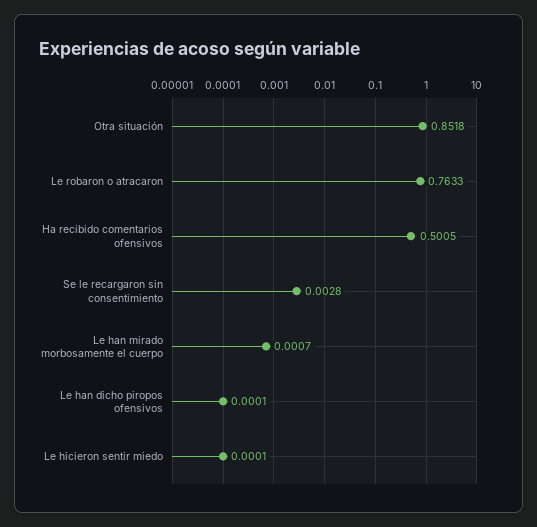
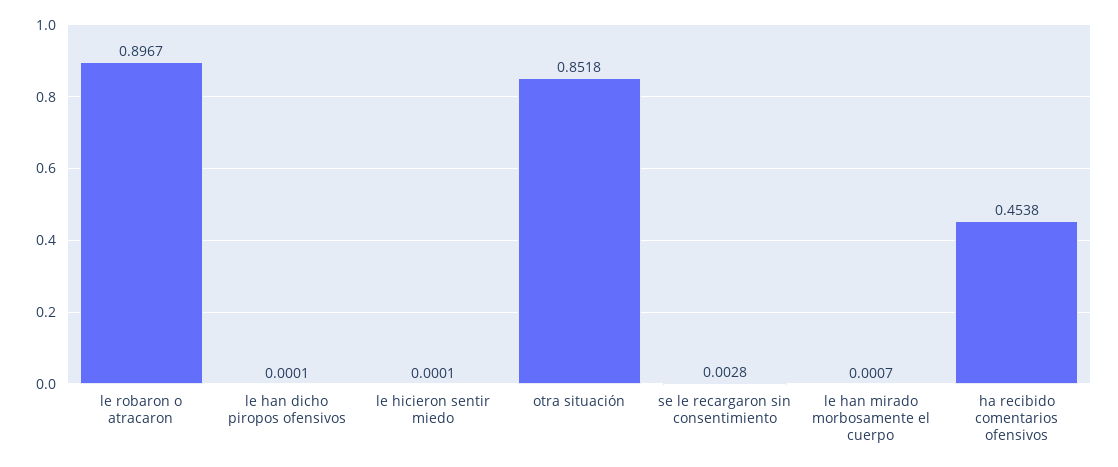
Le robaron o atracaron: 0.7633 -> 0.8967
Ha recibido comentarios ofensivos: 0.5005 -> 0.4538

